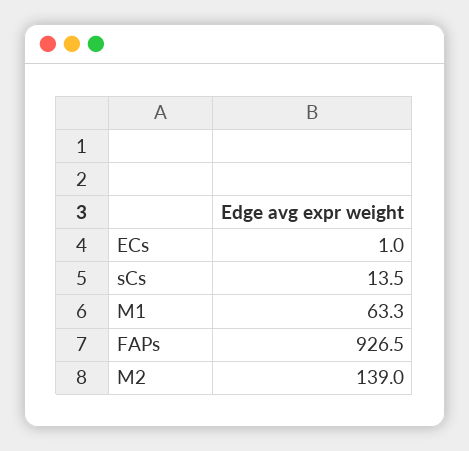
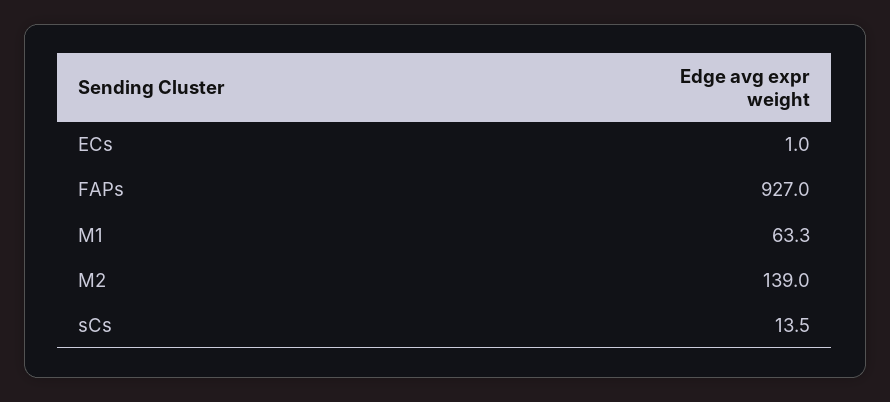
FAPs: 926.5 -> 927

